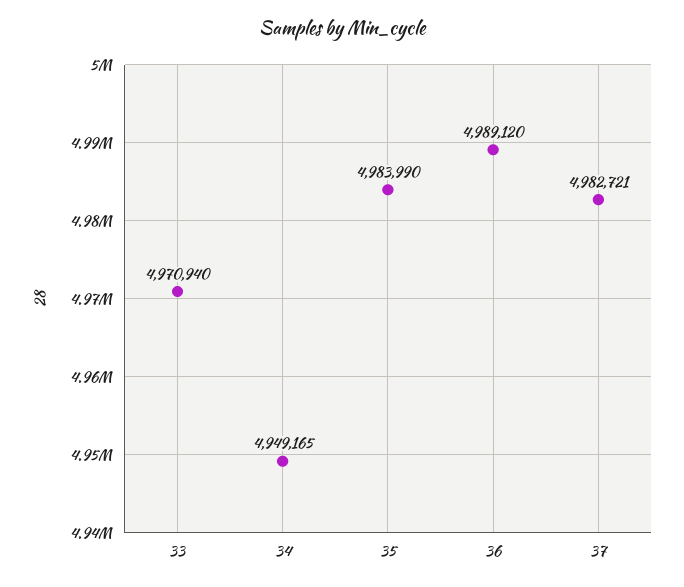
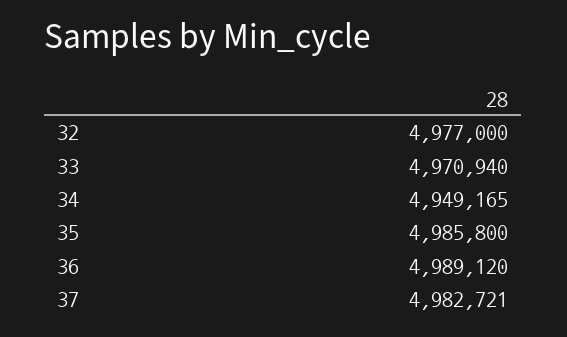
35: 4983990 -> 4985800
32: none -> 4977000

